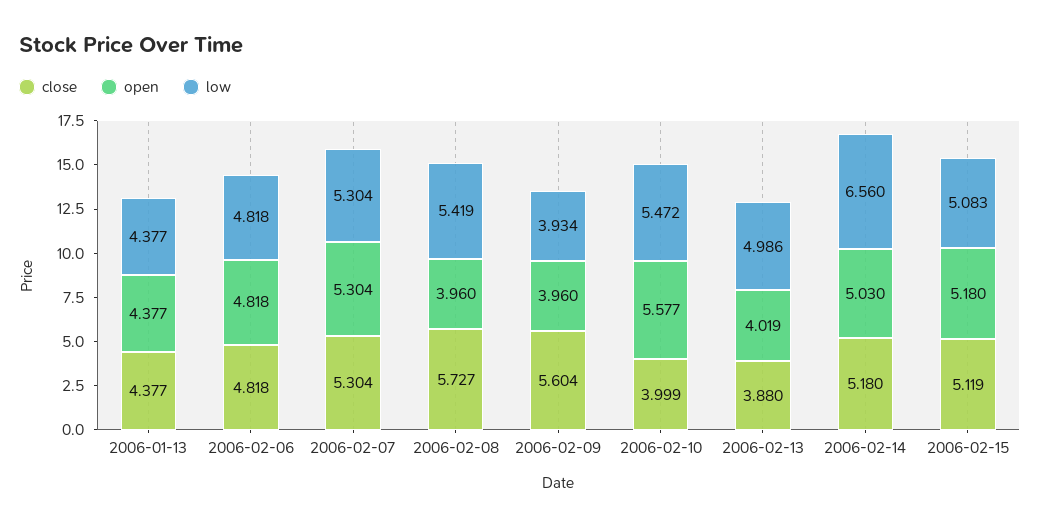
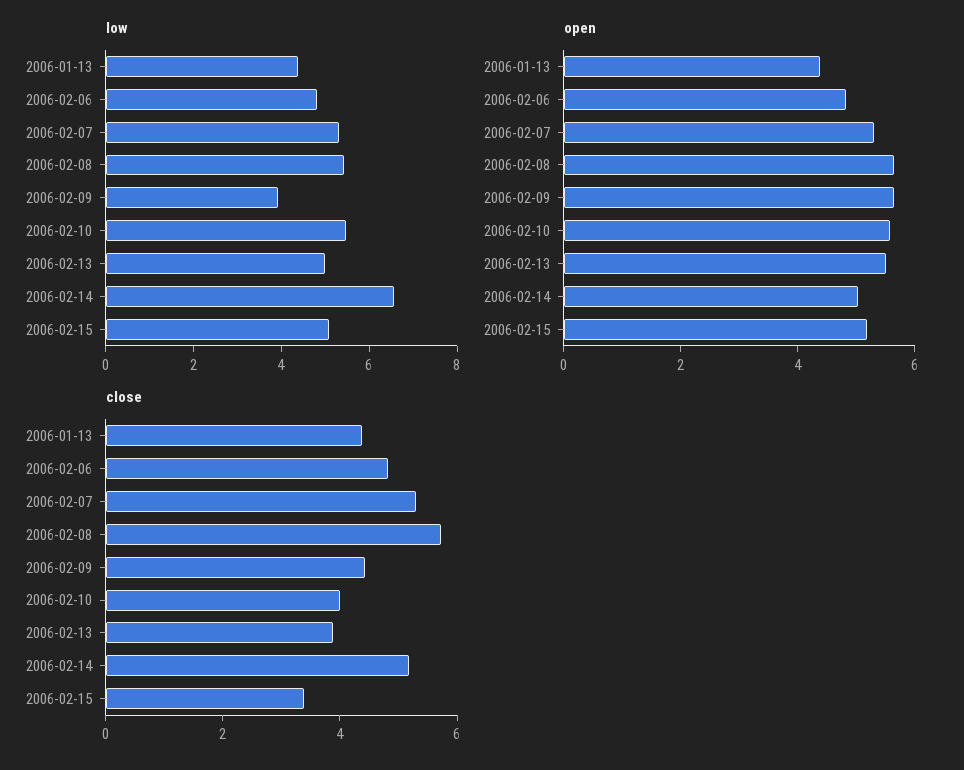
open, 2006-02-08: 3.96 -> 5.5
close, 2006-02-09: 5.604 -> 4.5
open, 2006-02-09: 3.96 -> 5.5
open, 2006-02-13: 4.019 -> 5.5
close, 2006-02-15: 5.119 -> 3.5

